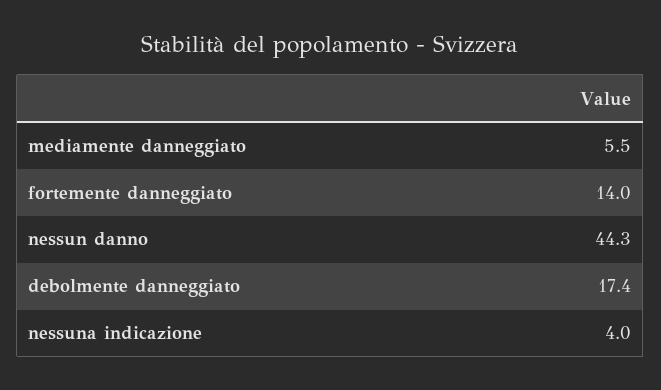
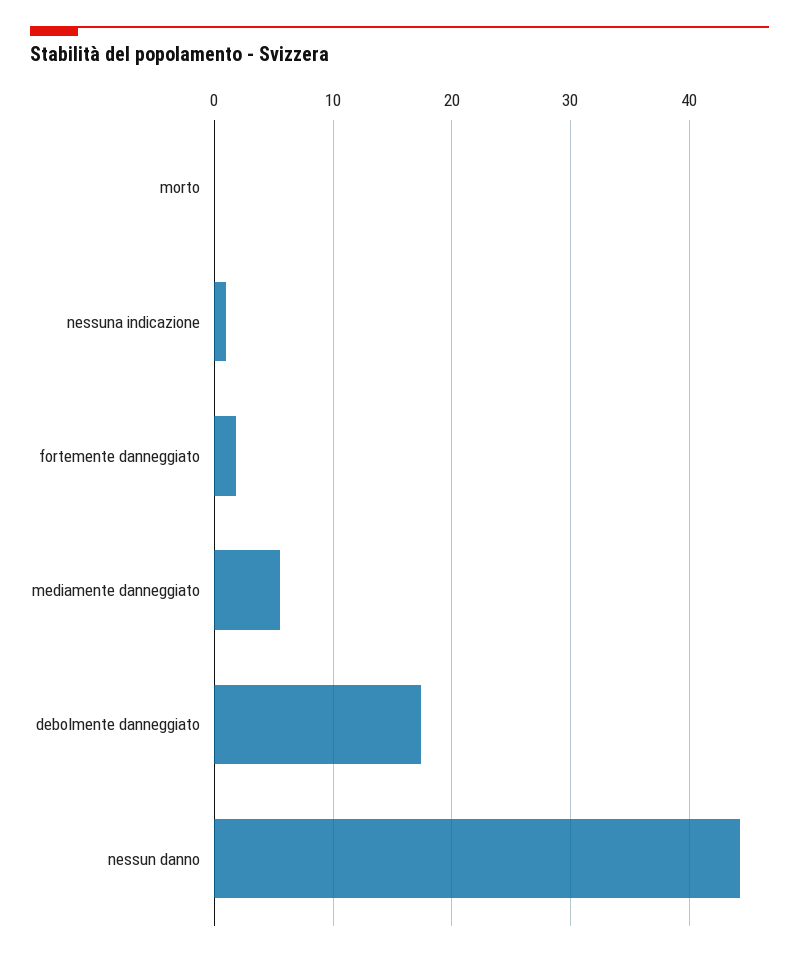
fortemente danneggiato: 14 -> 2
nessuna indicazione: 4 -> 1
morto: none -> 0

